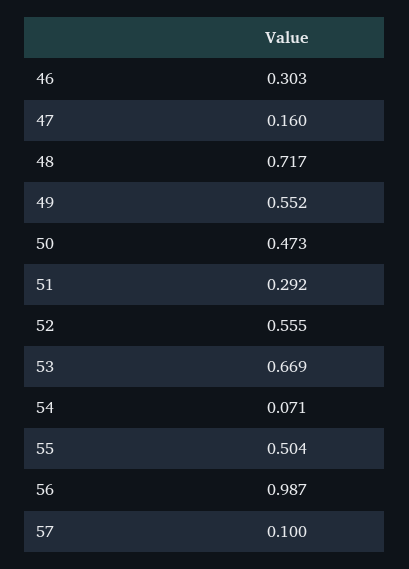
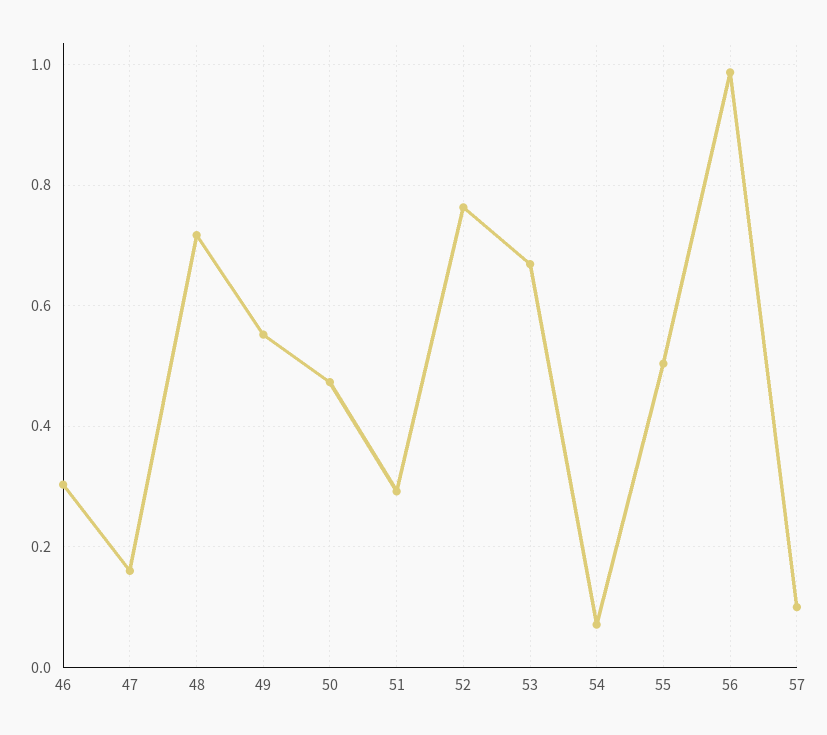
52: 0.555 -> 0.76

